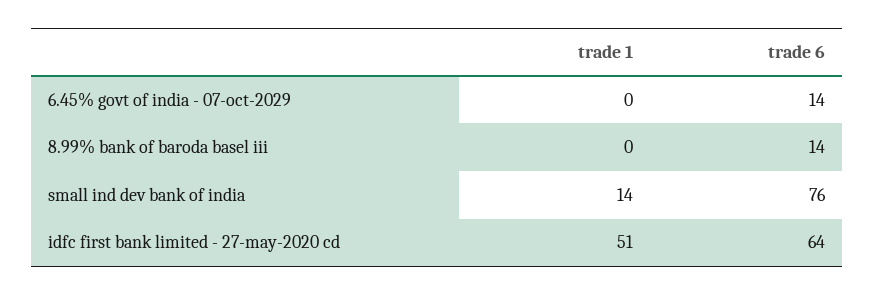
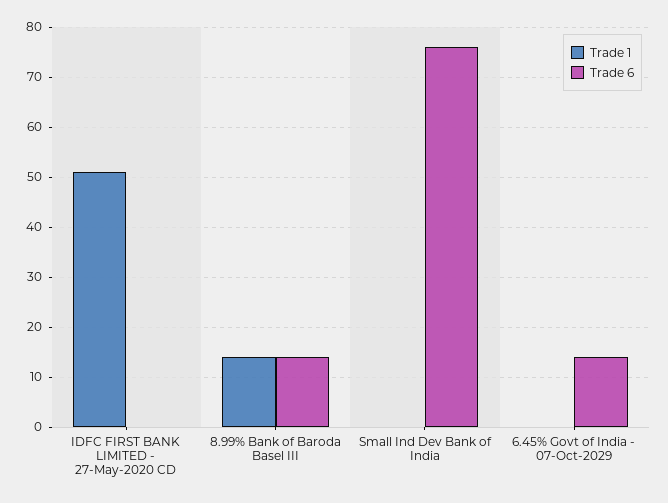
trade 1, 8.99% bank of baroda basel iii: 0 -> 15
trade 1, small ind dev bank of india: 14 -> 0
trade 6, idfc first bank limited - 27-may-2020 cd: 64 -> 0

